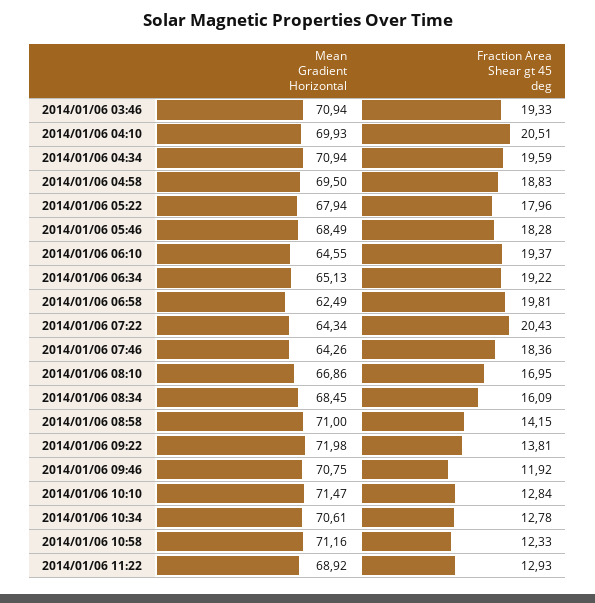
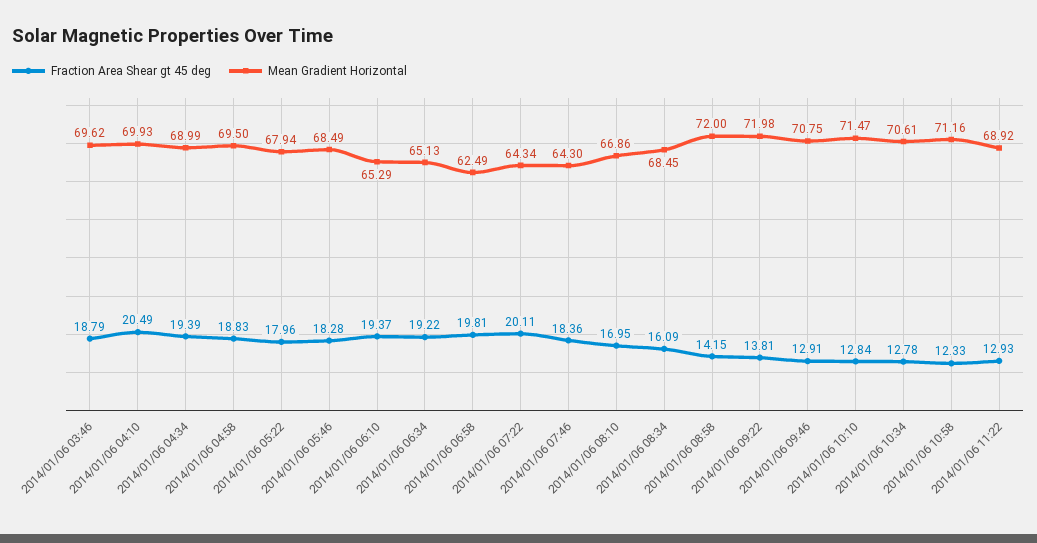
Mean Gradient Horizontal, 2014/01/06 03:46: 70.94 -> 69.62
Fraction Area Shear gt 45 deg, 2014/01/06 03:46: 19.33 -> 18.79
Fraction Area Shear gt 45 deg, 2014/01/06 04:10: 20.51 -> 20.49
Mean Gradient Horizontal, 2014/01/06 04:34: 70.94 -> 68.99
Fraction Area Shear gt 45 deg, 2014/01/06 04:34: 19.59 -> 19.39
Mean Gradient Horizontal, 2014/01/06 06:10: 64.55 -> 65.29
Fraction Area Shear gt 45 deg, 2014/01/06 07:22: 20.43 -> 20.11
Mean Gradient Horizontal, 2014/01/06 07:46: 64.26 -> 64.3
Mean Gradient Horizontal, 2014/01/06 08:58: 71 -> 72
Fraction Area Shear gt 45 deg, 2014/01/06 09:46: 11.92 -> 12.91

